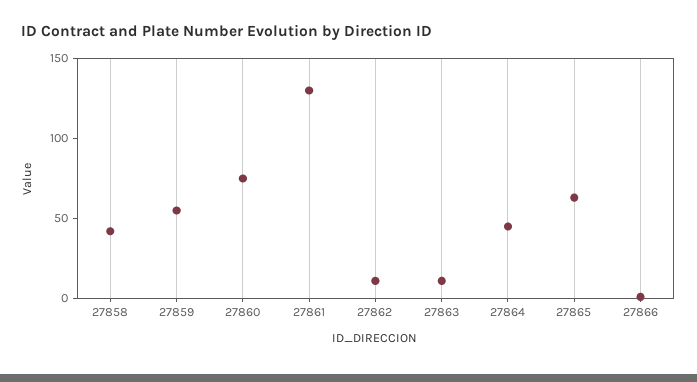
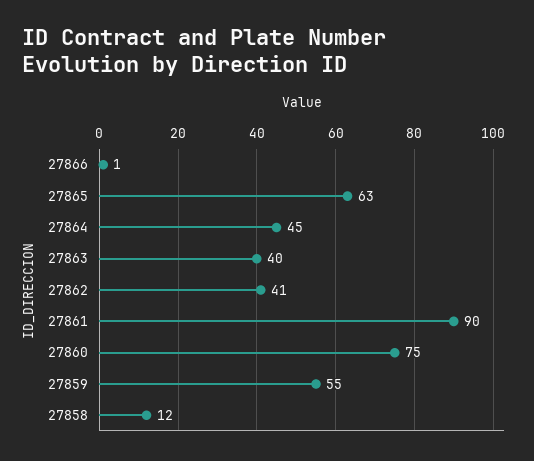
27858: 40 -> 12
27861: 130 -> 90
27862: 10 -> 41
27863: 10 -> 40

